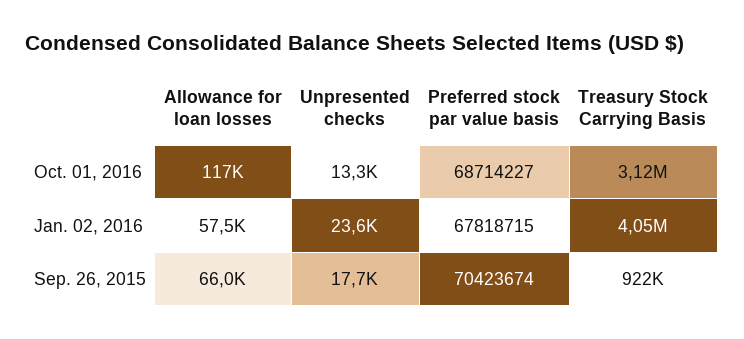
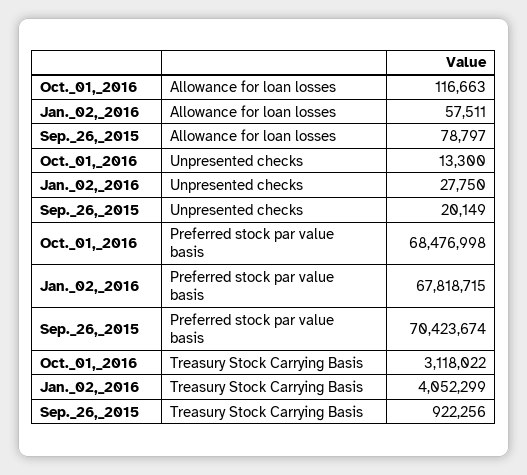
Preferred stock par value basis, Oct. 01, 2016: 68714227 -> 68476998
Unpresented checks, Jan. 02, 2016: 23600 -> 27750
Allowance for loan losses, Sep. 26, 2015: 66000 -> 78797
Unpresented checks, Sep. 26, 2015: 17700 -> 20149

